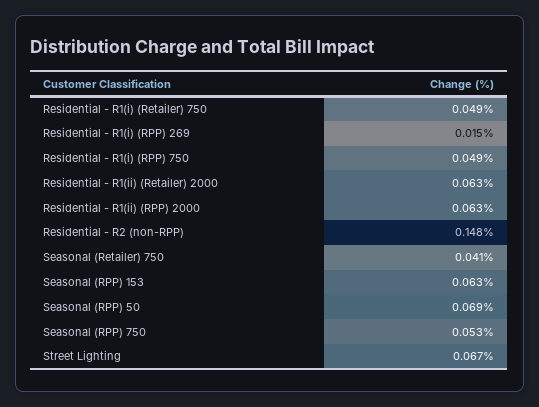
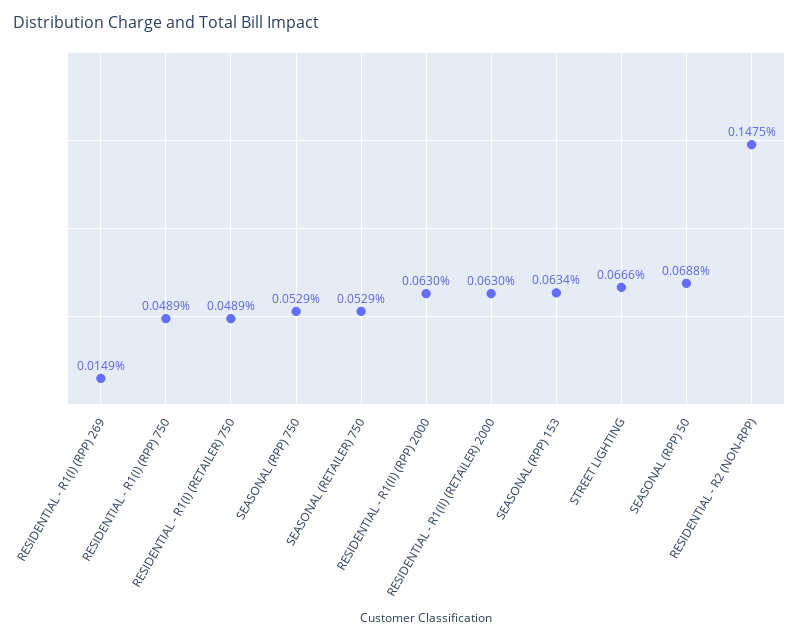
Seasonal (Retailer) 750: 0.041 -> 0.0529

